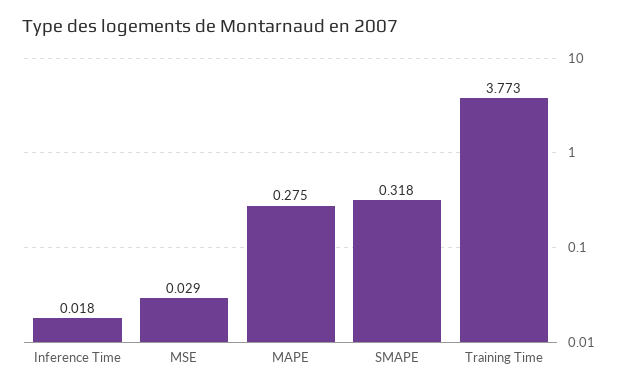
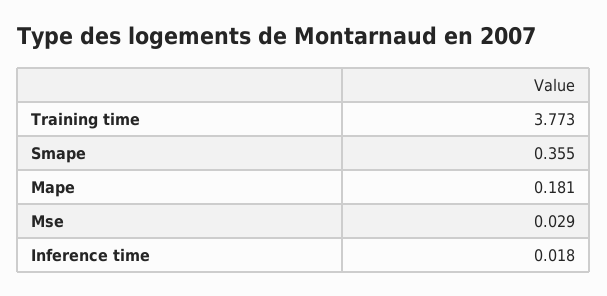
MAPE: 0.275 -> 0.181
SMAPE: 0.318 -> 0.355

